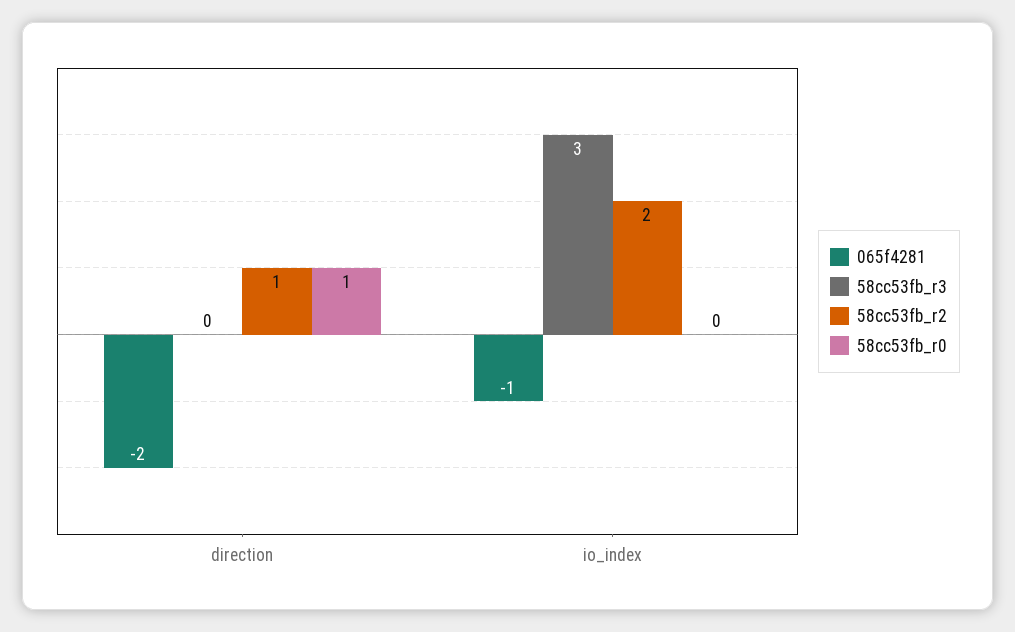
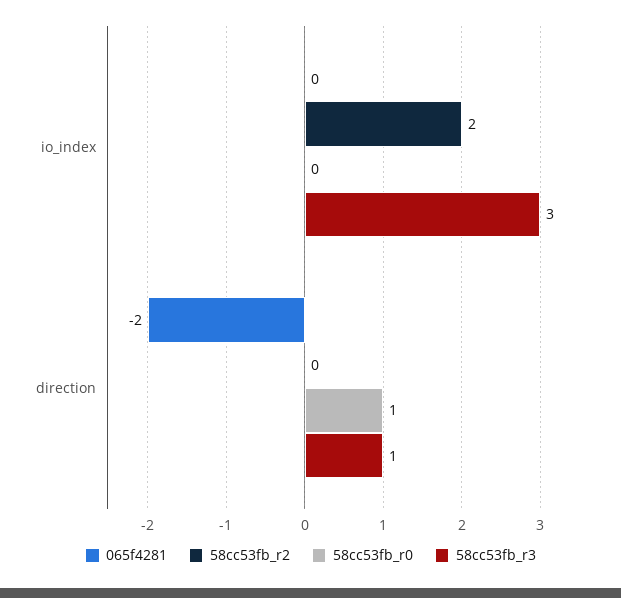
58cc53fb_r3, direction: 0 -> 1
58cc53fb_r2, direction: 1 -> 0
065f4281, io_index: -1 -> 0

